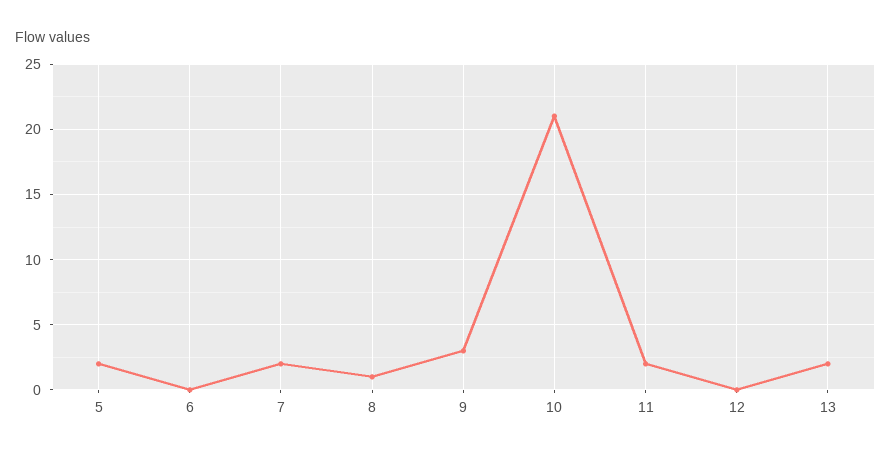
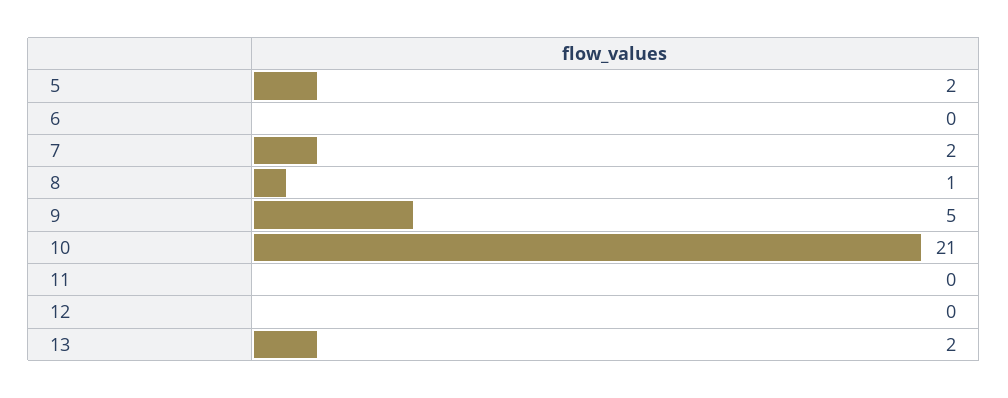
9: 3 -> 5
11: 2 -> 0

